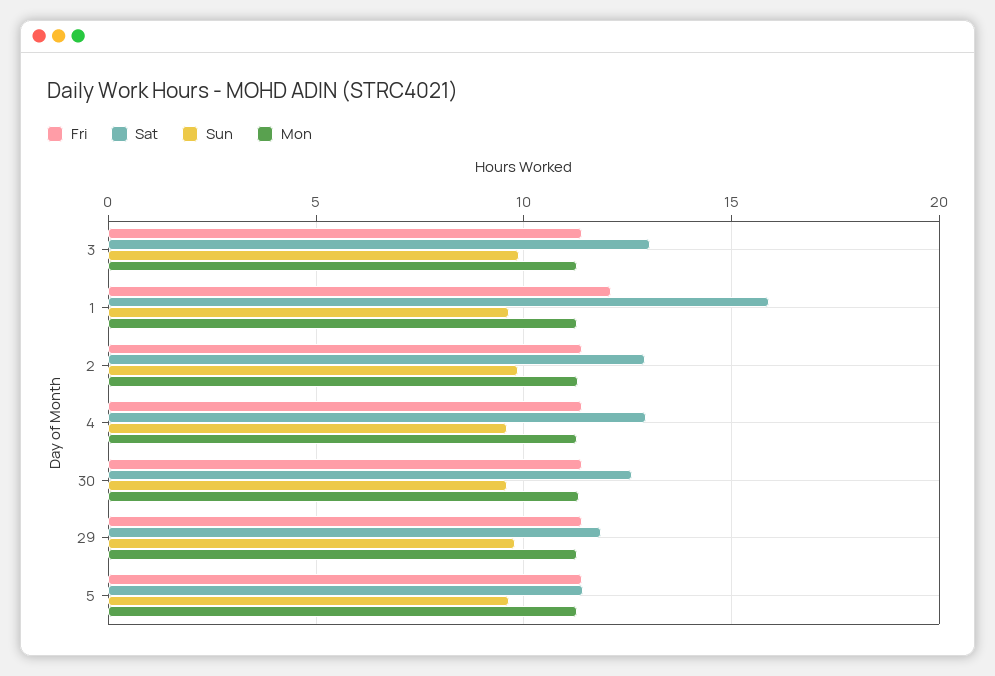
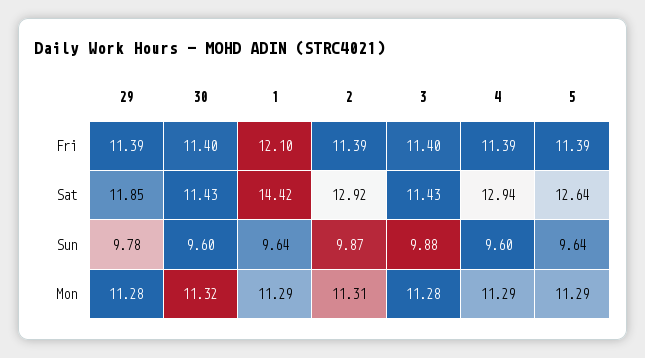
Sat, 3: 13 -> 11.43
Sat, 1: 16 -> 14.42
Sat, 30: 12.5 -> 11.43
Sat, 5: 11.5 -> 12.64

